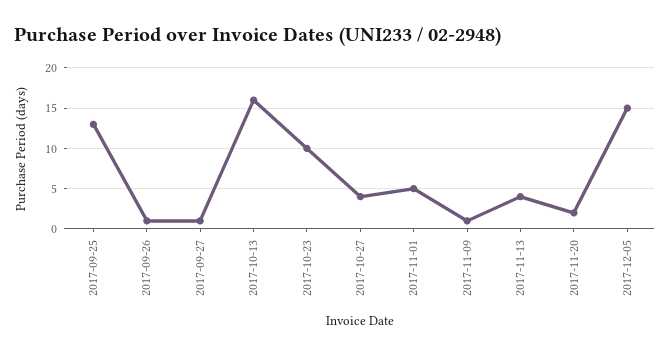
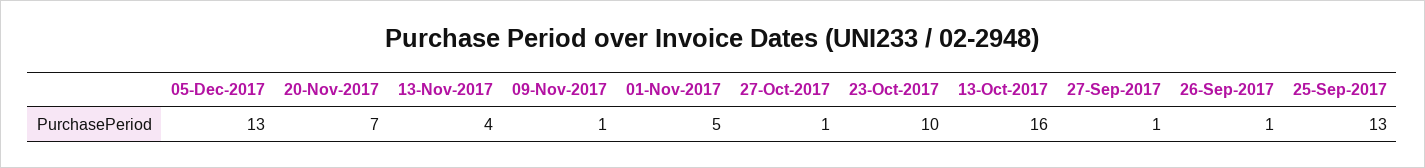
2017-10-27: 4 -> 1
2017-11-20: 2 -> 7
2017-12-05: 15 -> 13

